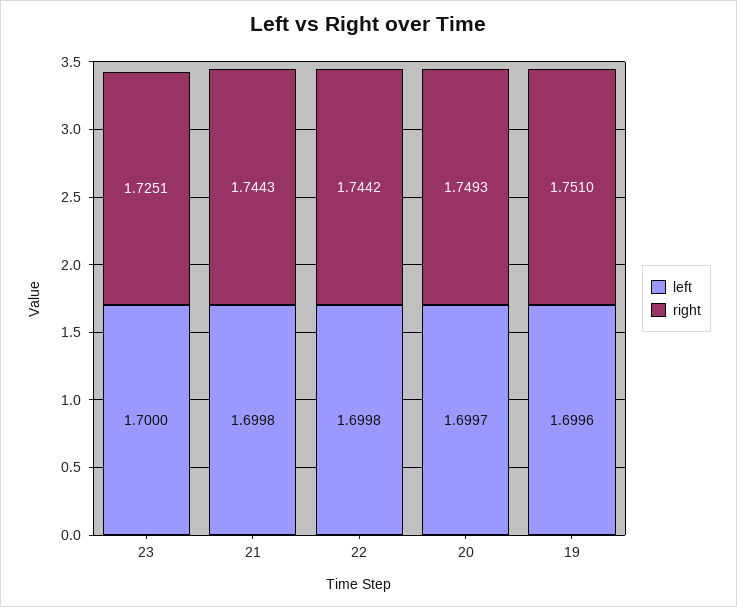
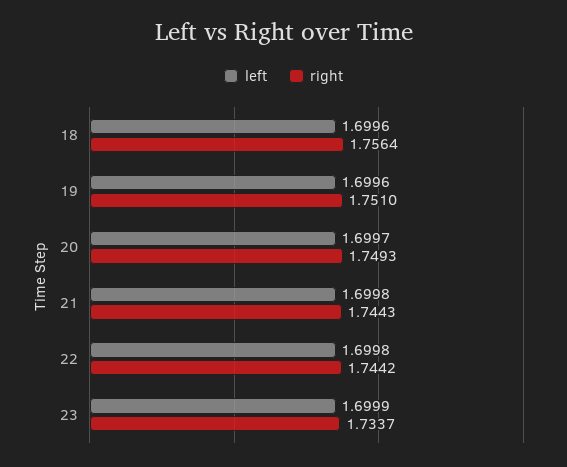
left, 23: 1.7 -> 1.6999
right, 23: 1.7251 -> 1.7337
left, 18: none -> 1.6996
right, 18: none -> 1.7564

